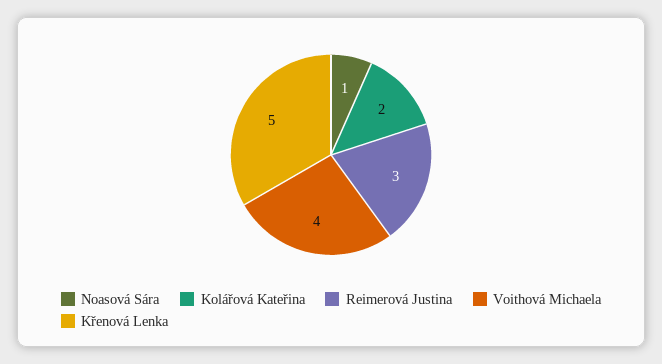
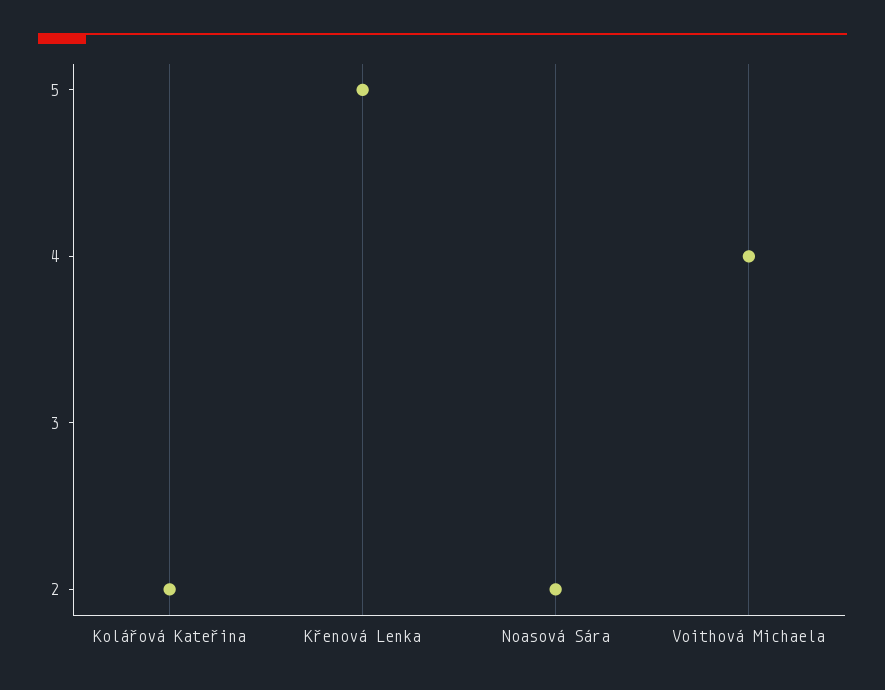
Noasová Sára: 1 -> 2
Reimerová Justina: 3 -> none

